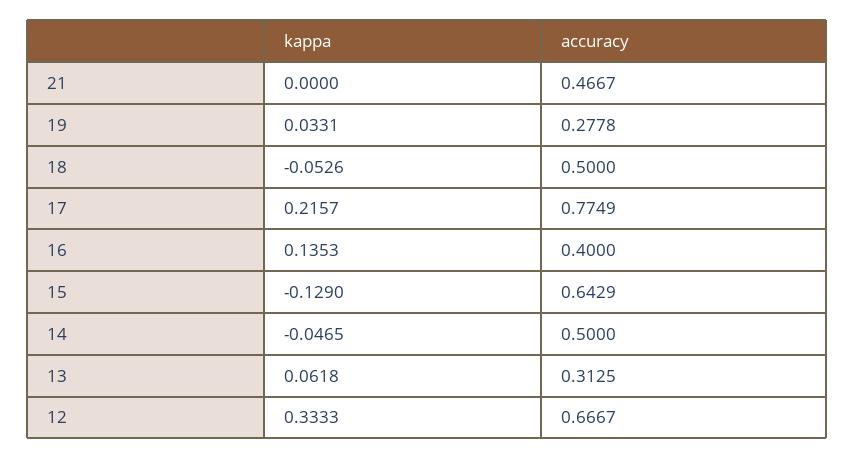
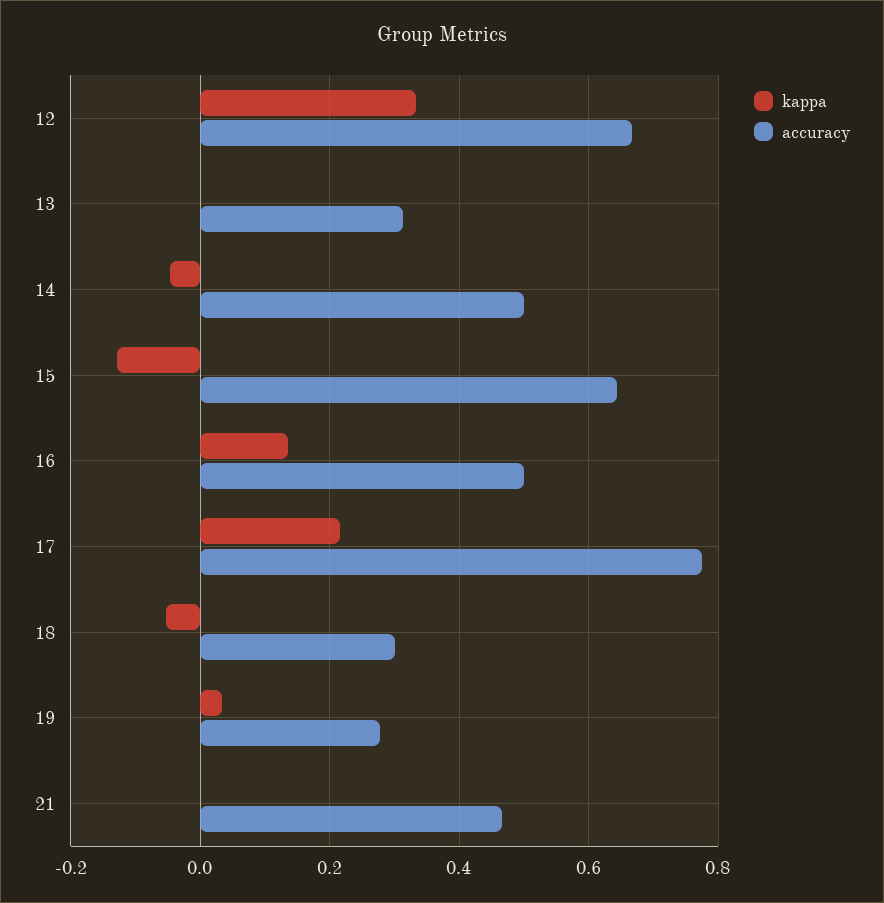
accuracy, 18: 0.5 -> 0.3
accuracy, 16: 0.4 -> 0.5
kappa, 13: 0.0618 -> 0

